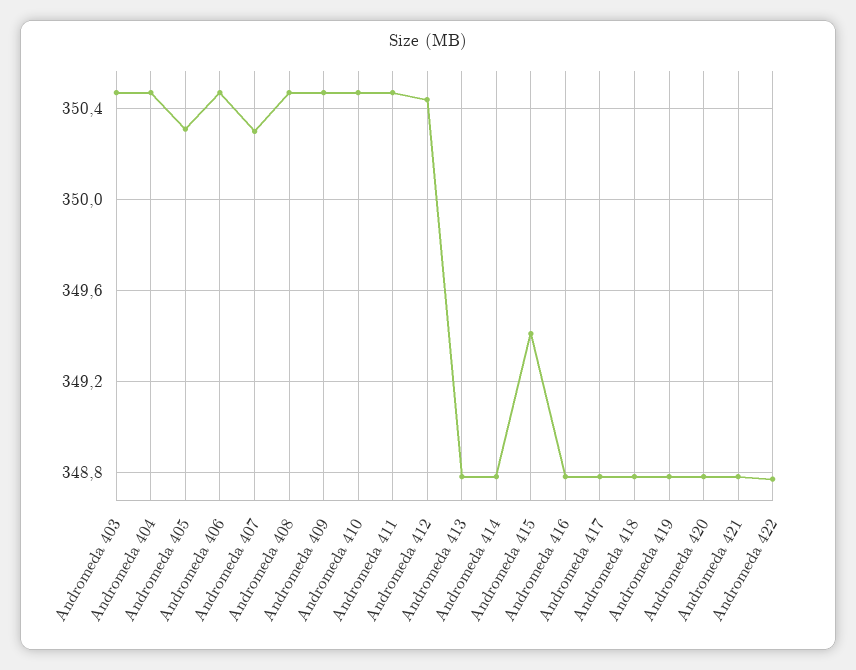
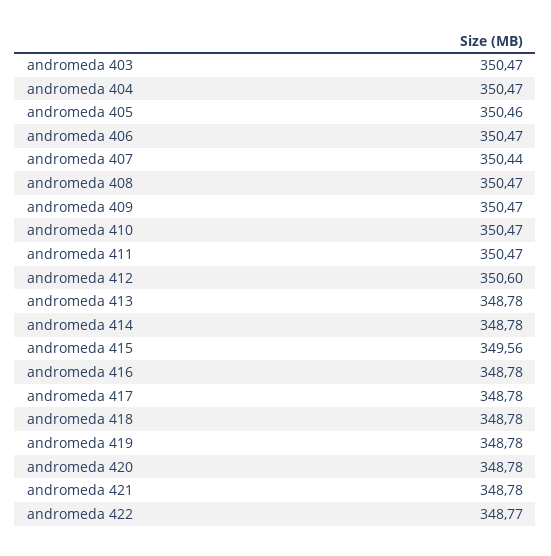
Andromeda 405: 350.3 -> 350.46
Andromeda 407: 350.3 -> 350.44
Andromeda 412: 350.45 -> 350.6
Andromeda 415: 349.4 -> 349.56

